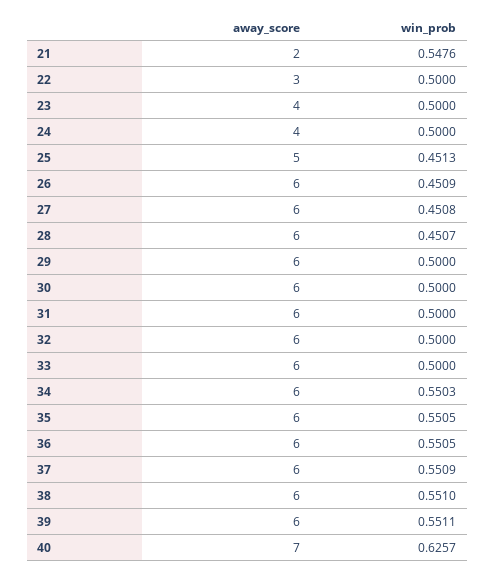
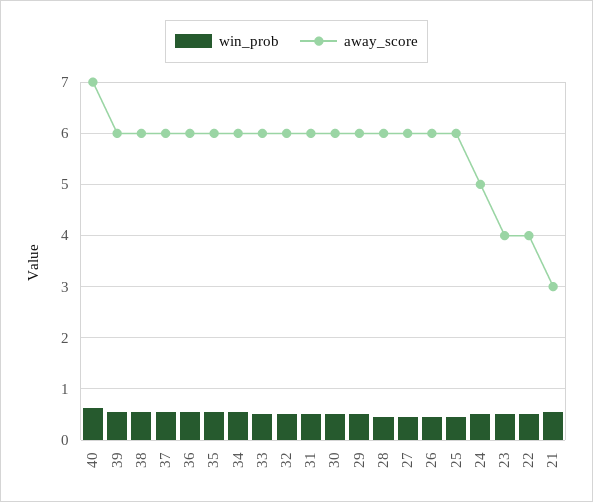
away_score, 21: 2 -> 3
away_score, 22: 3 -> 4
away_score, 24: 4 -> 5
away_score, 25: 5 -> 6

